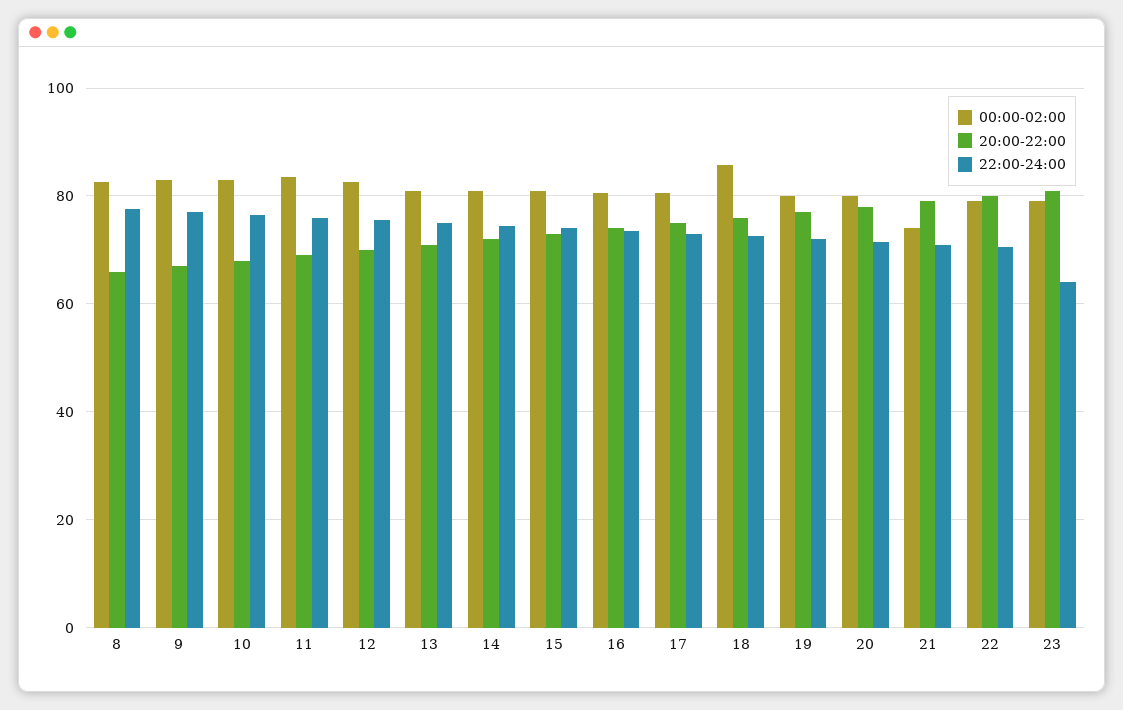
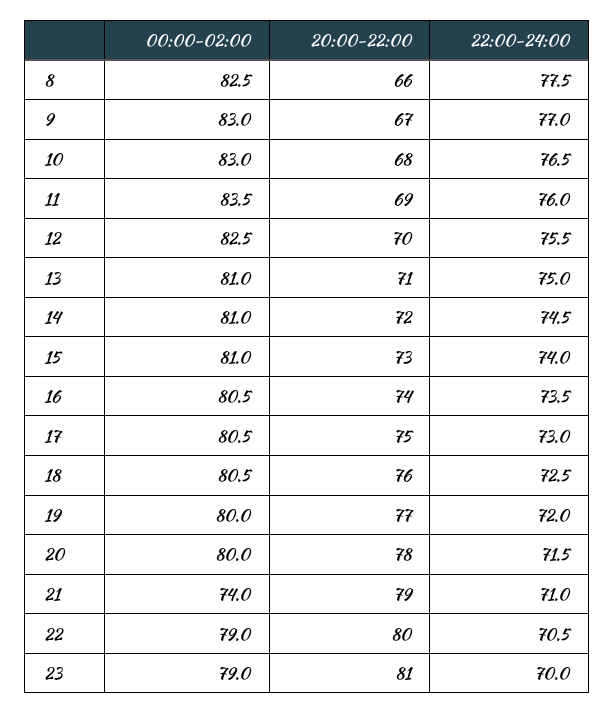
00:00-02:00, 18: 86 -> 80.5
22:00-24:00, 23: 64 -> 70

